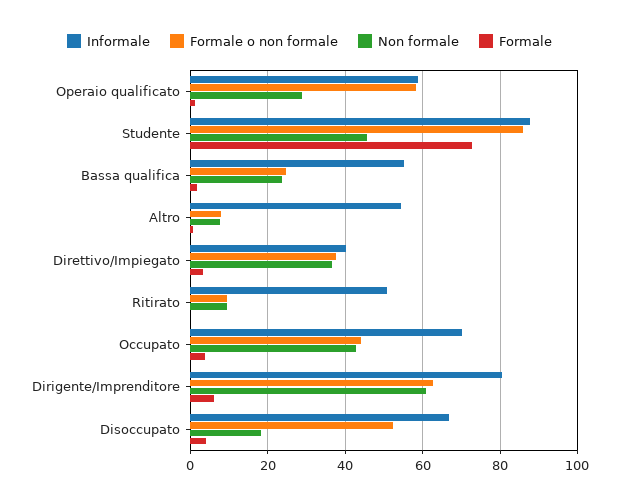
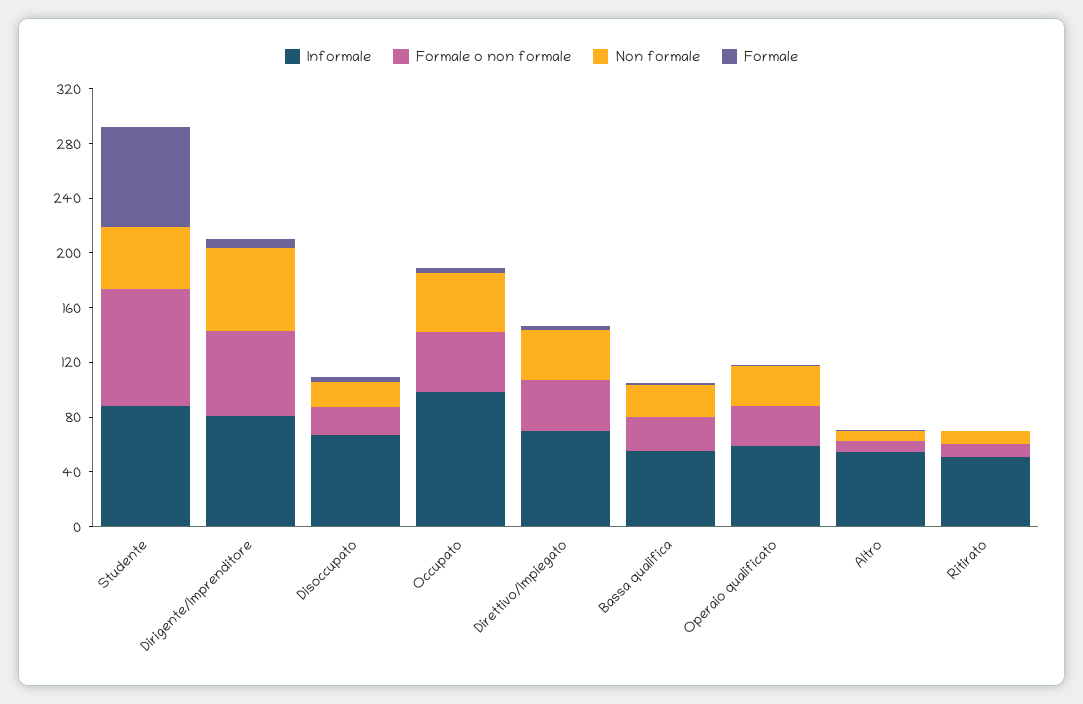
Formale o non formale, Operaio qualificato: 58 -> 30
Informale, Direttivo/Impiegato: 40 -> 70
Informale, Occupato: 70 -> 100
Formale o non formale, Disoccupato: 52 -> 20

